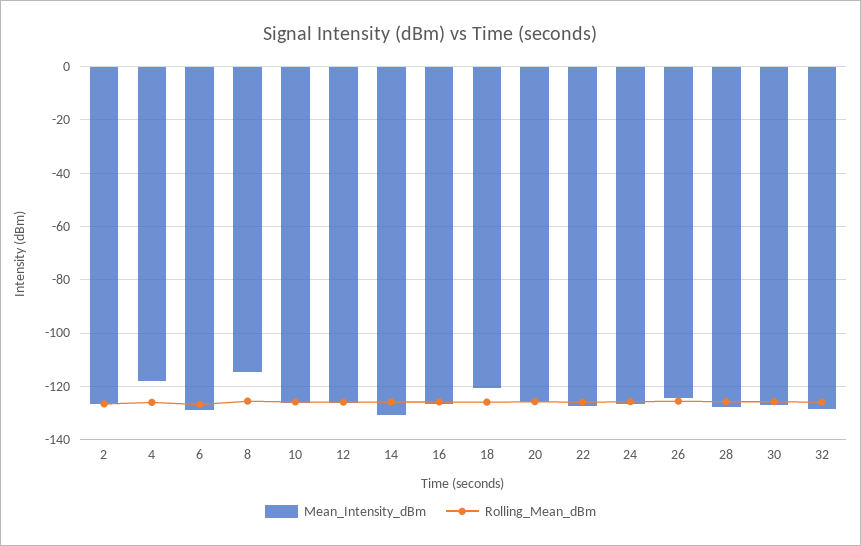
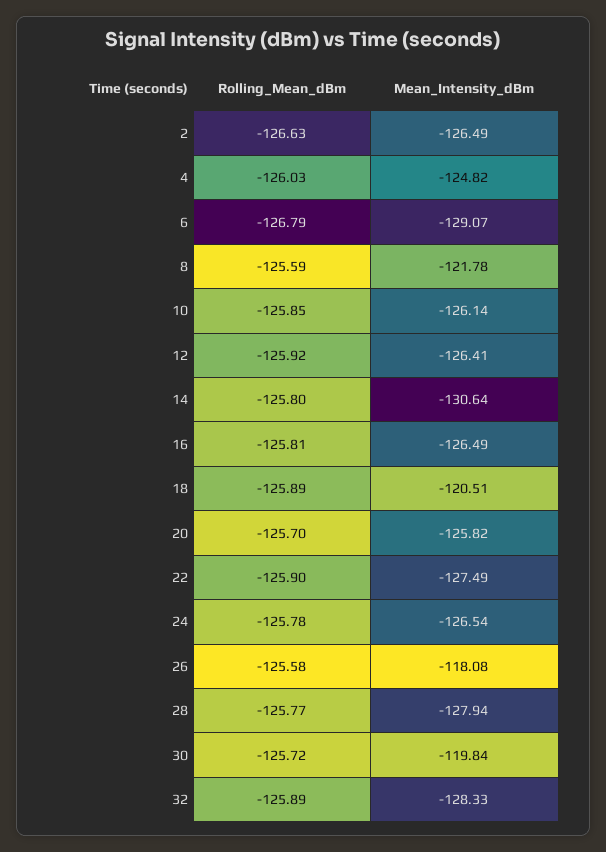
Mean_Intensity_dBm, 4: -117.5 -> -124.82
Mean_Intensity_dBm, 8: -115 -> -121.78
Mean_Intensity_dBm, 26: -125 -> -118.08
Mean_Intensity_dBm, 30: -127.5 -> -119.84

